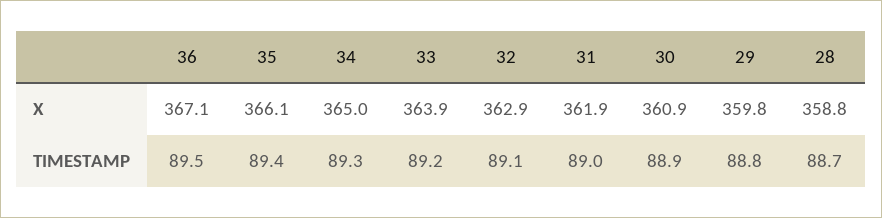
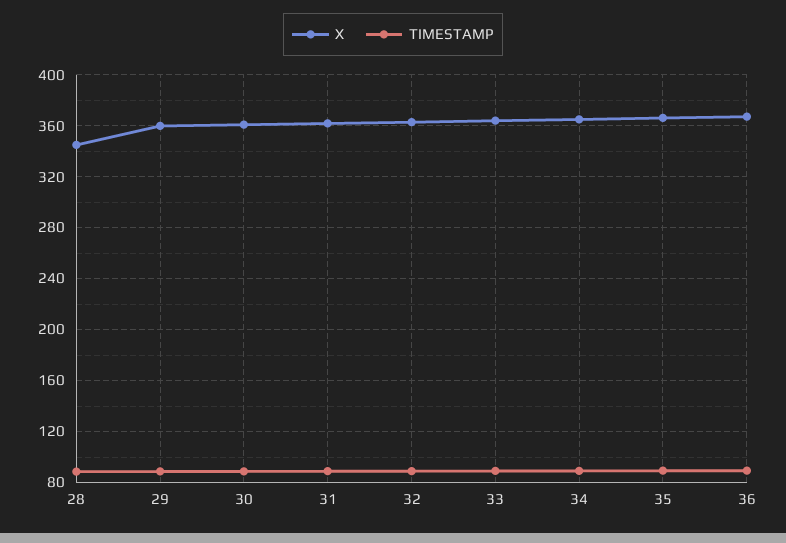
X, 28: 358.8 -> 345

